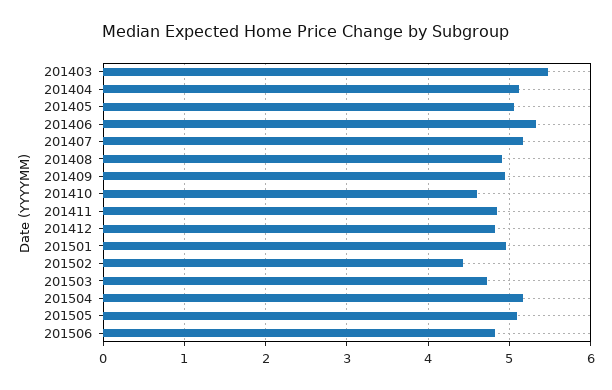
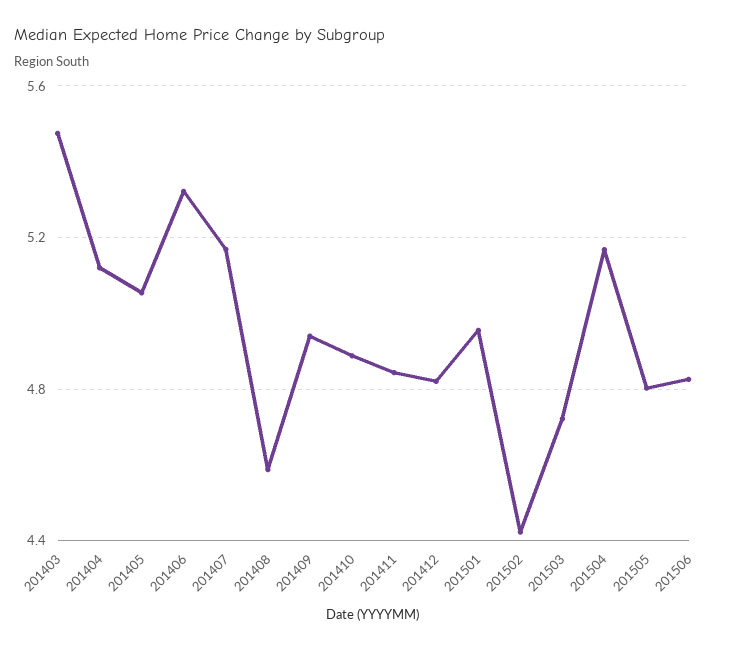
201408: 4.9 -> 4.6
201410: 4.6 -> 4.9
201505: 5.1 -> 4.8

